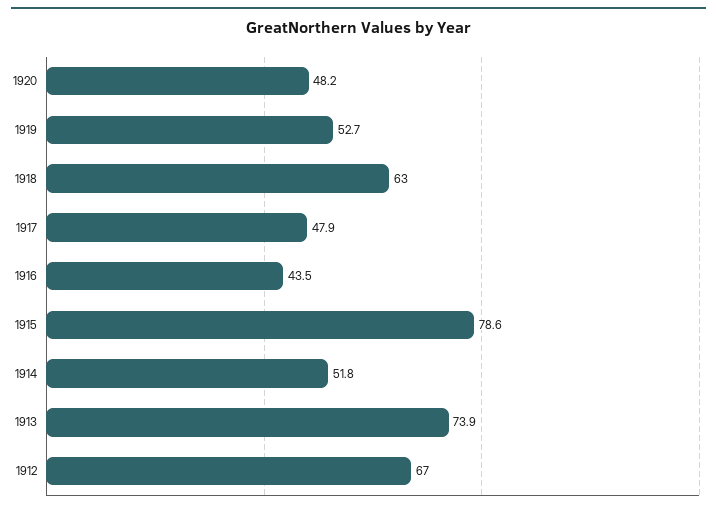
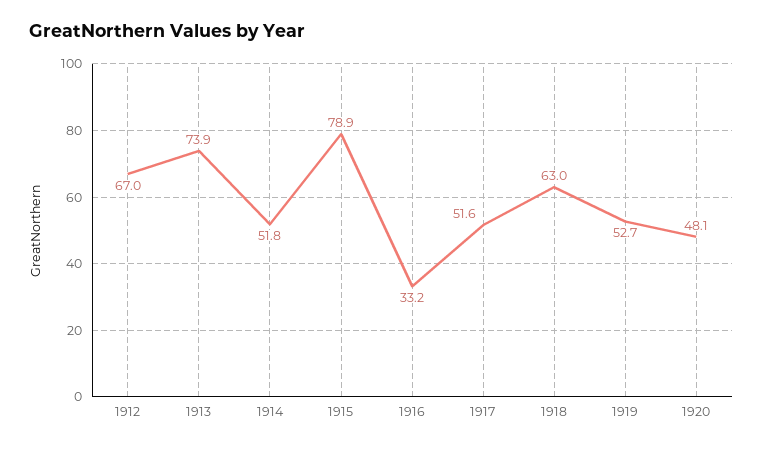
1920: 48.2 -> 48.1
1917: 47.9 -> 51.6
1916: 43.5 -> 33.2
1915: 78.6 -> 78.9

